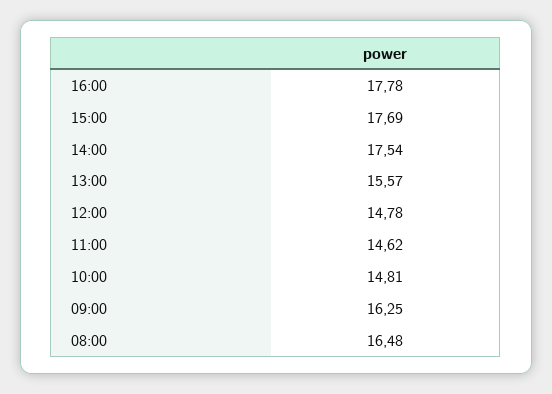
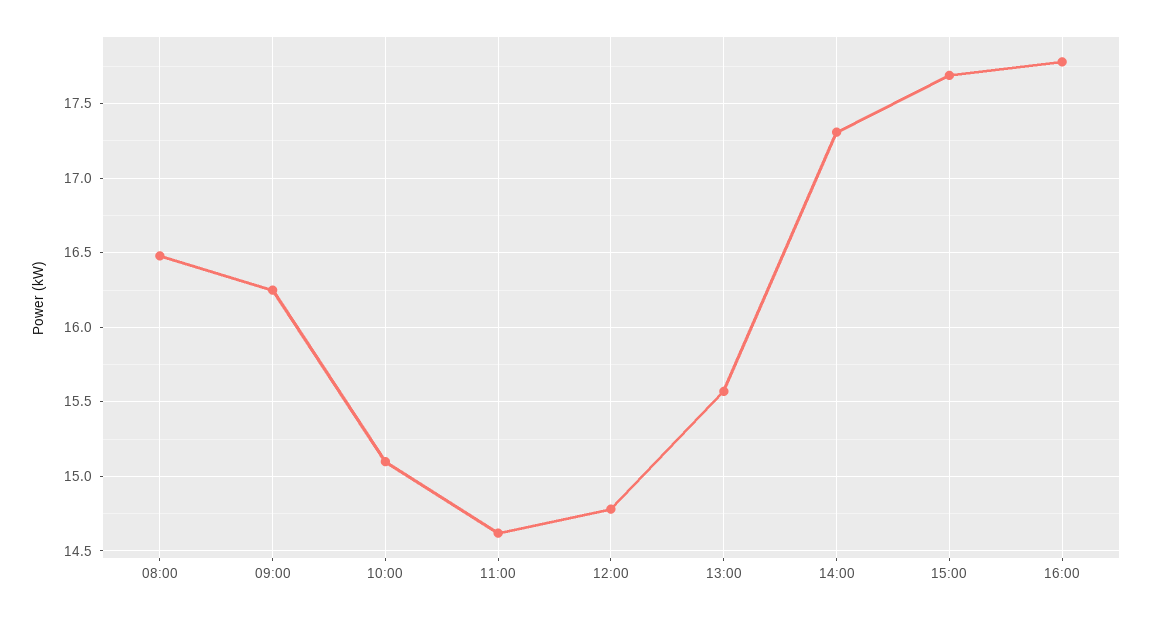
14:00: 17.54 -> 17.3
10:00: 14.81 -> 15.1

